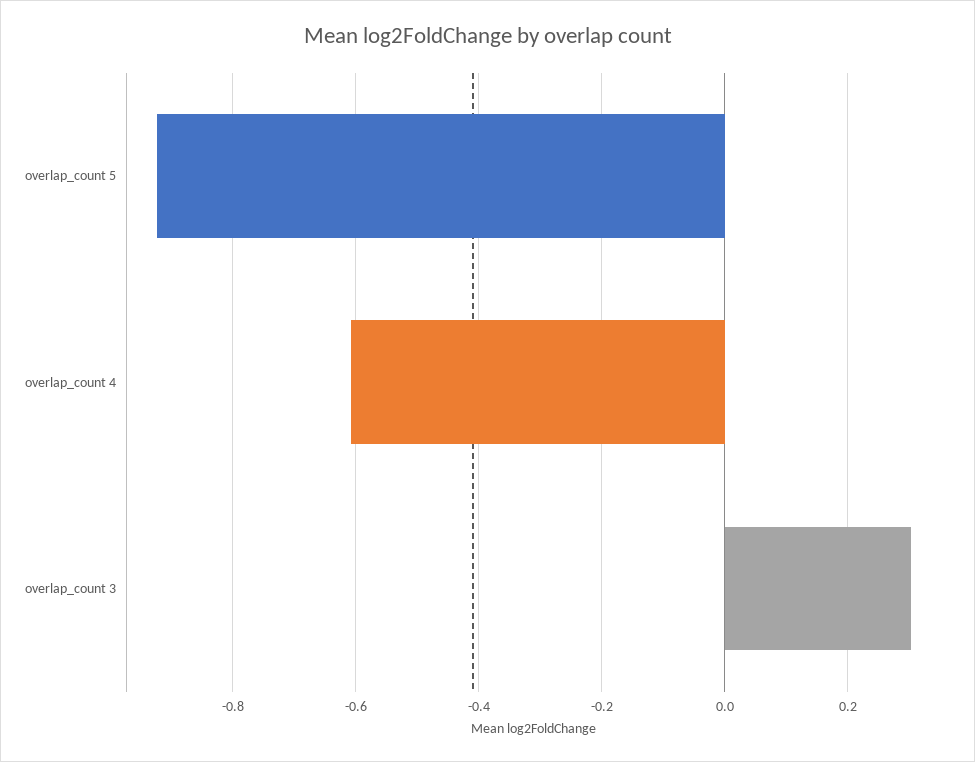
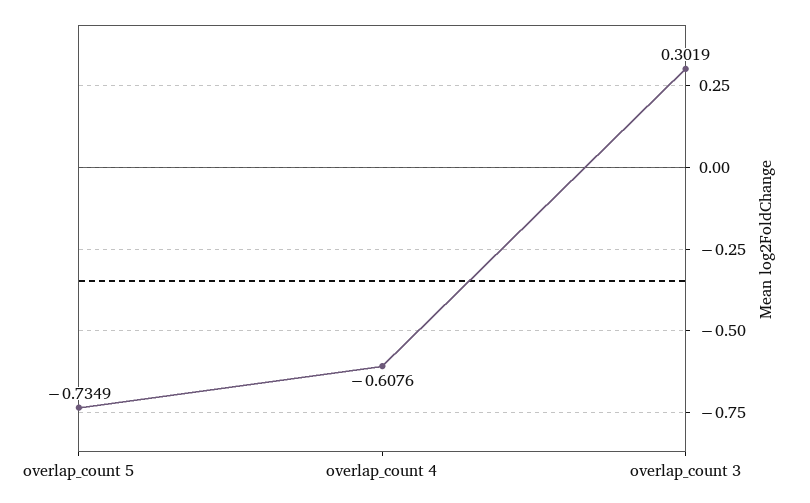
overlap_count 5: -0.92 -> -0.7349

